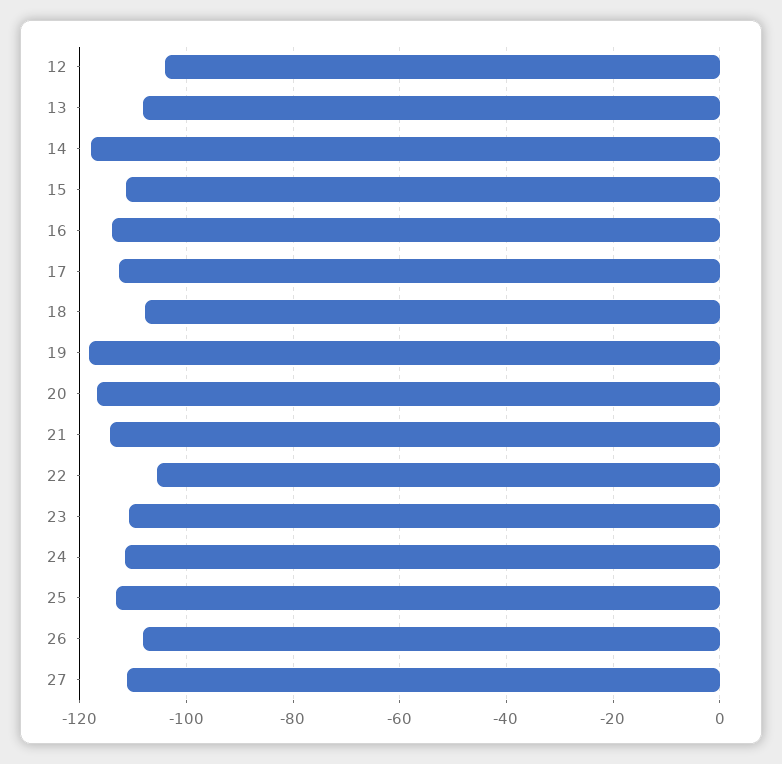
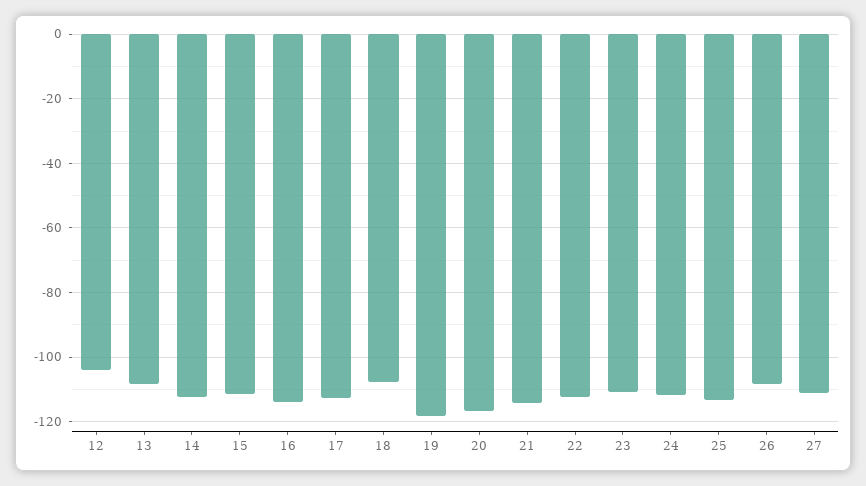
14: -118 -> -112
22: -106 -> -112

